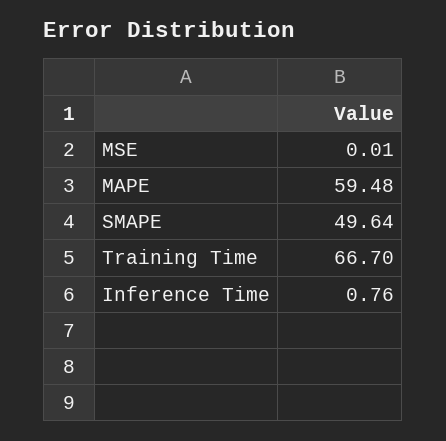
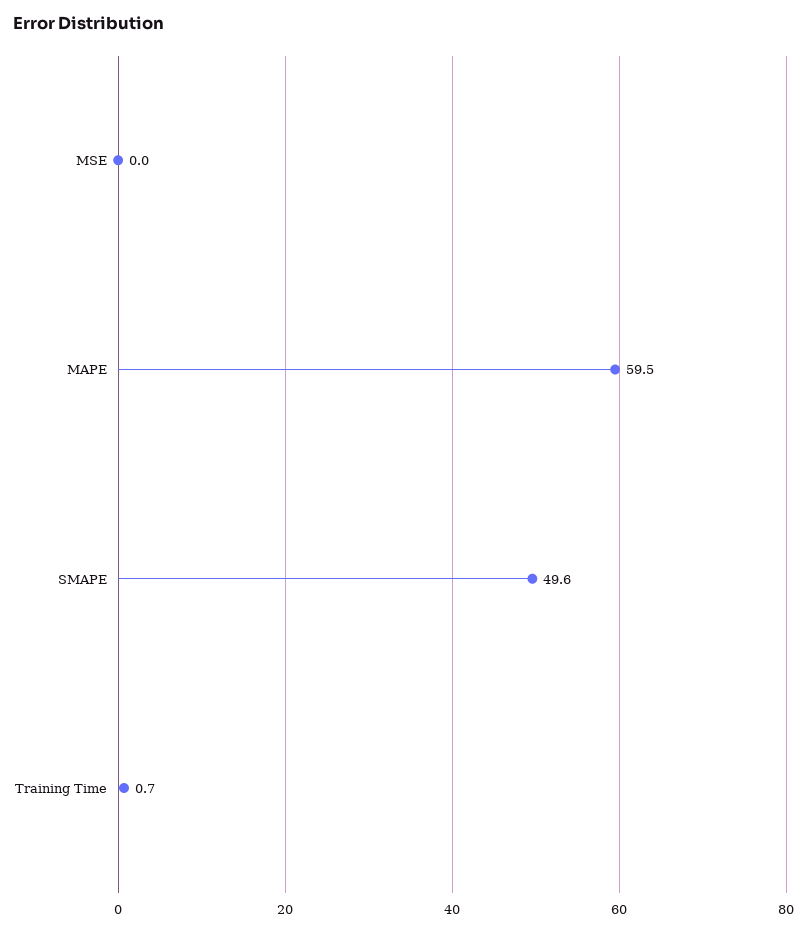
Training Time: 66.7 -> 0.7
Inference Time: 0.76 -> none

